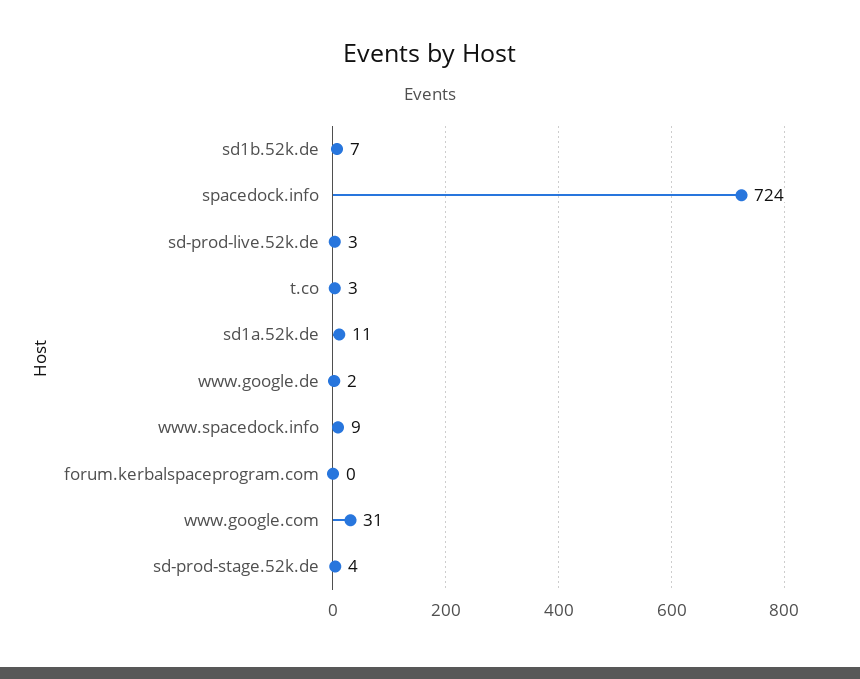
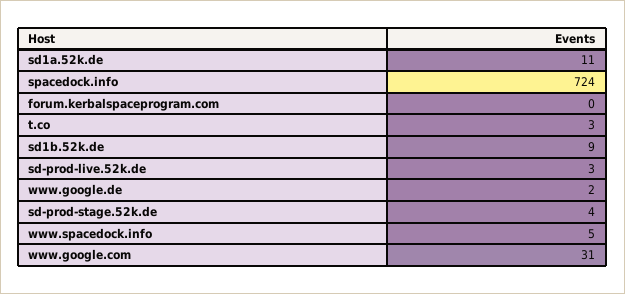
sd1b.52k.de: 7 -> 9
www.spacedock.info: 9 -> 5

